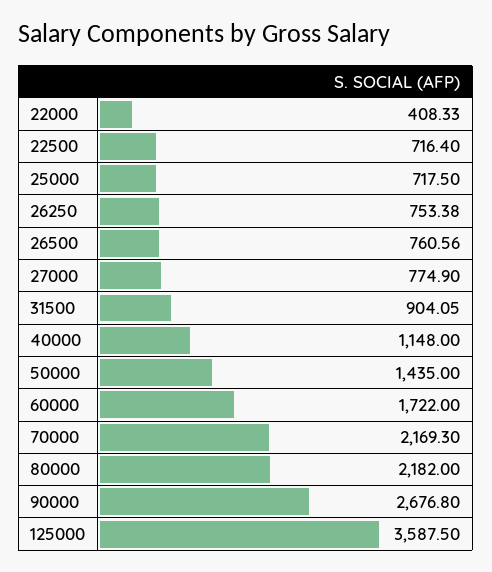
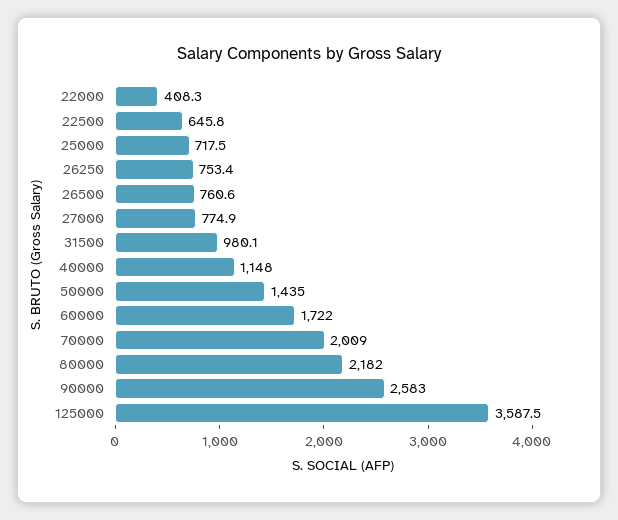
22500: 716.4 -> 645.8
31500: 904.05 -> 980.1
70000: 2169.3 -> 2009
90000: 2676.8 -> 2583

